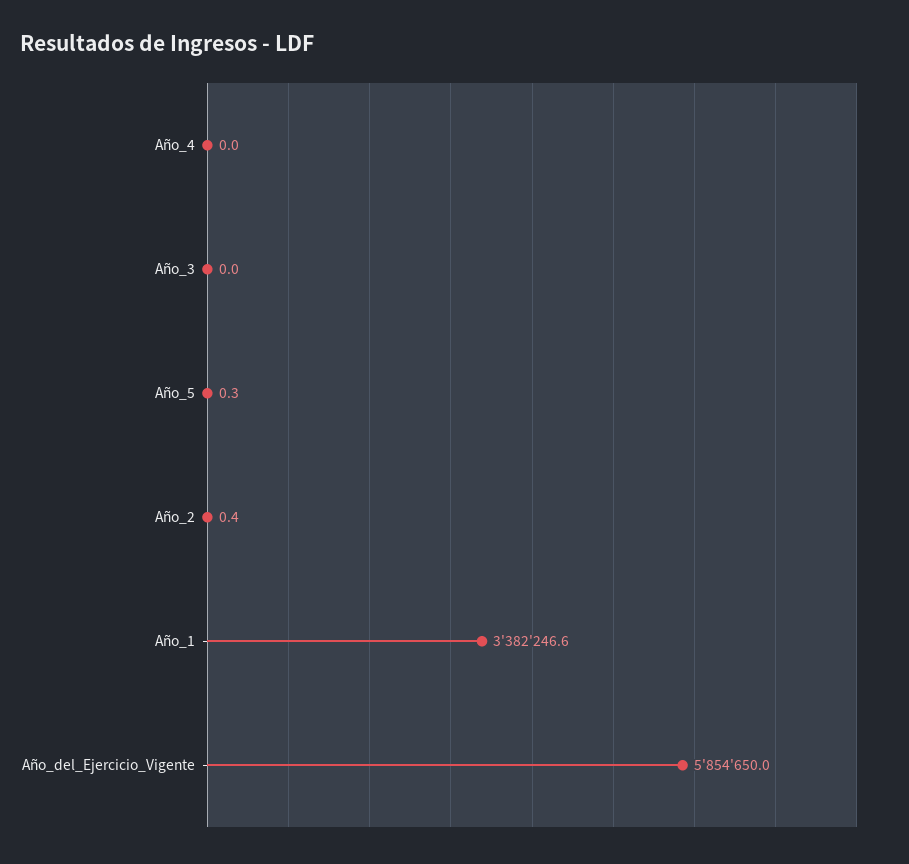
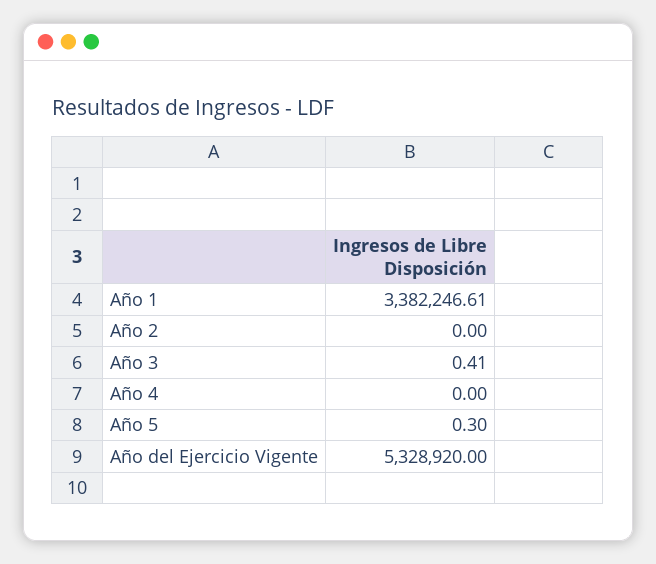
Año_3: 0 -> 0.41
Año_2: 0.4 -> 0
Año_del_Ejercicio_Vigente: 5854650 -> 5328920

